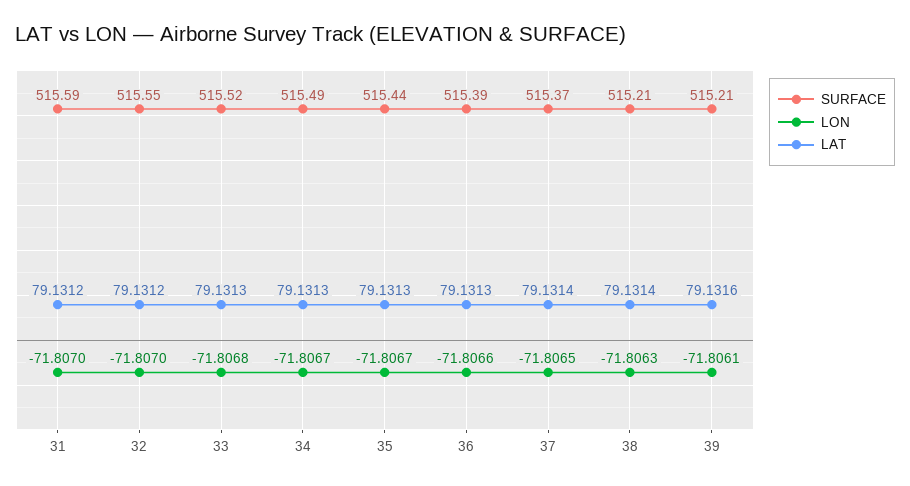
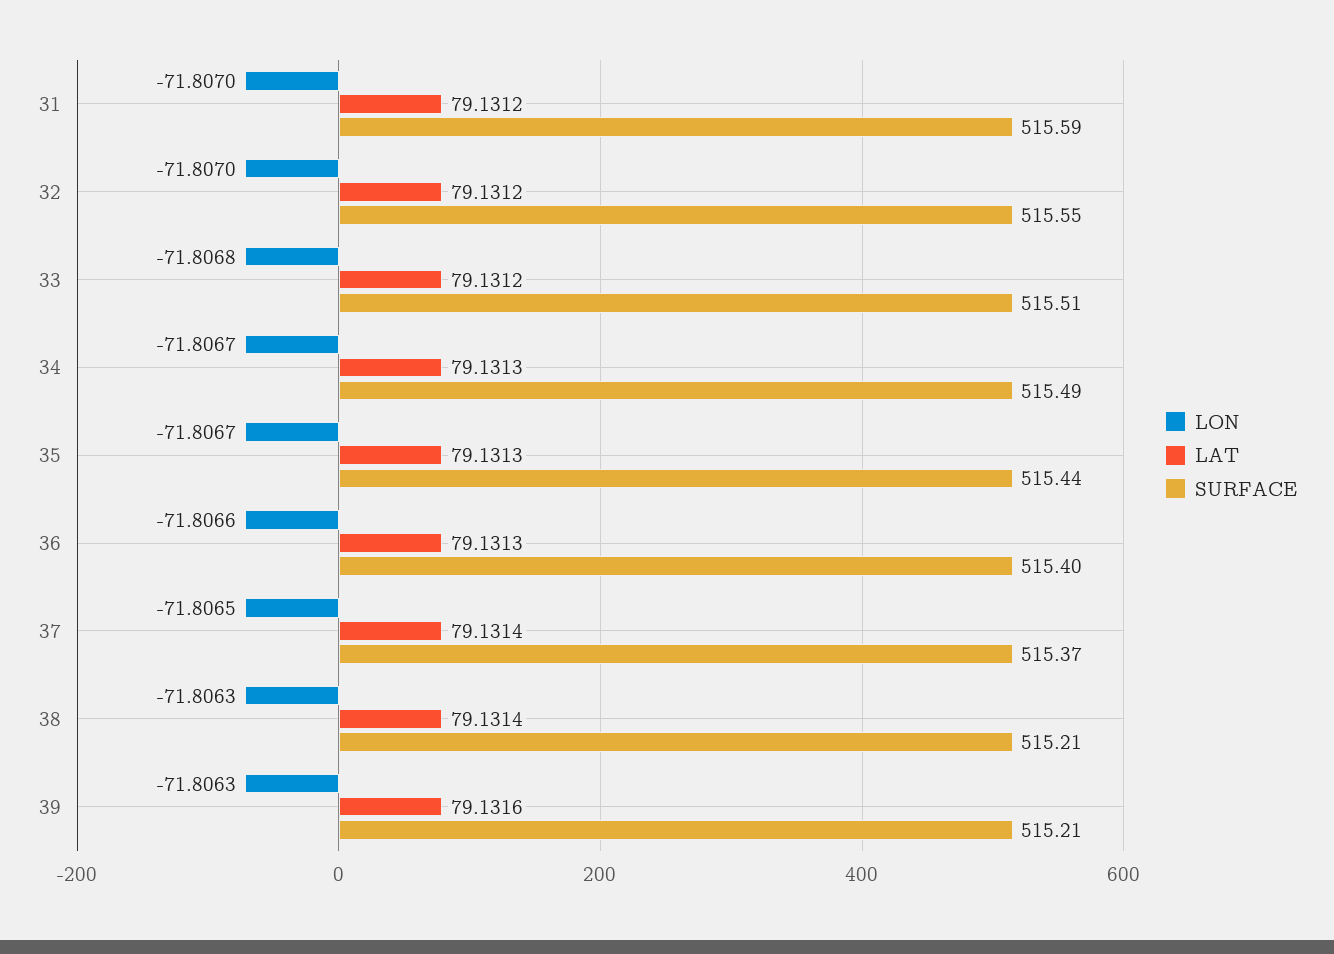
SURFACE, 33: 515.52 -> 515.51
LAT, 33: 79.1313 -> 79.1312
SURFACE, 36: 515.39 -> 515.4
LON, 39: -71.8061 -> -71.8063

